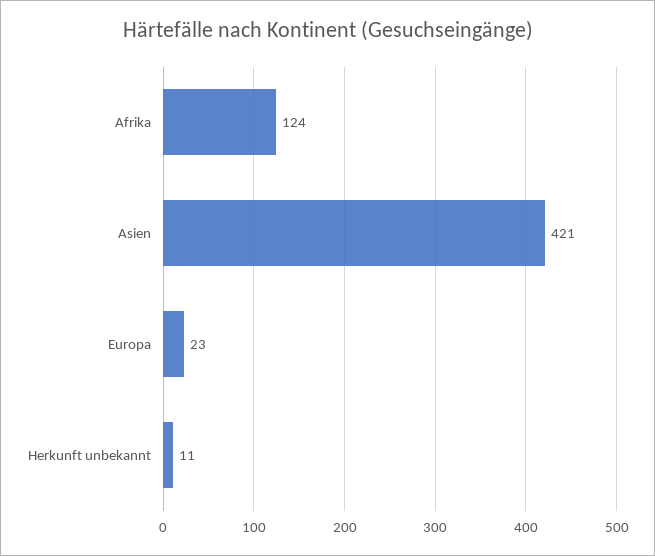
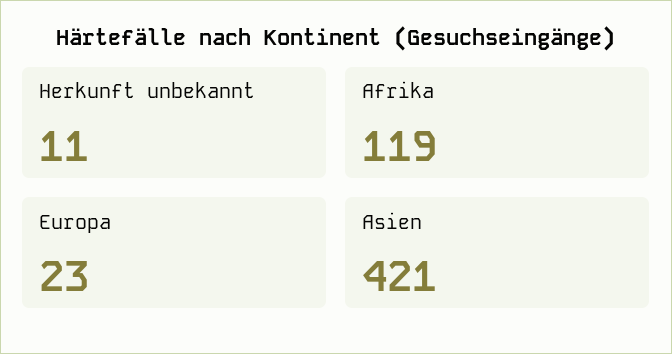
Afrika: 124 -> 119

